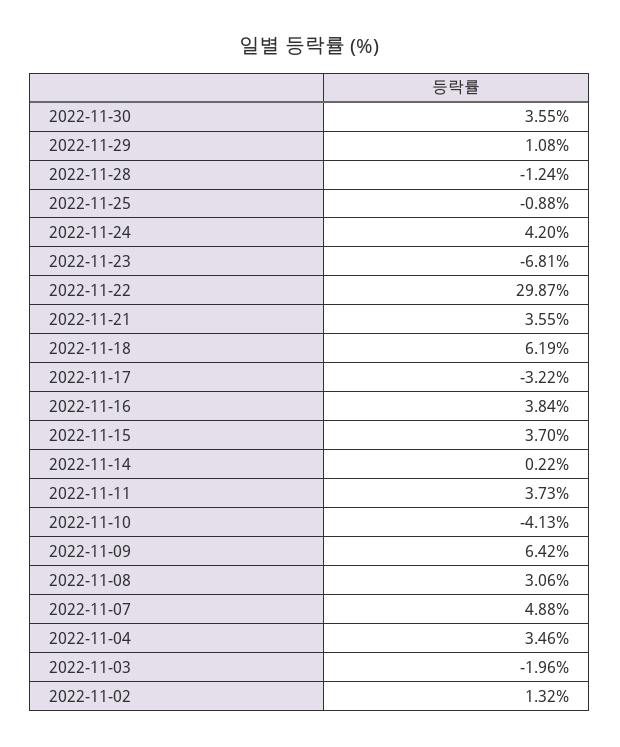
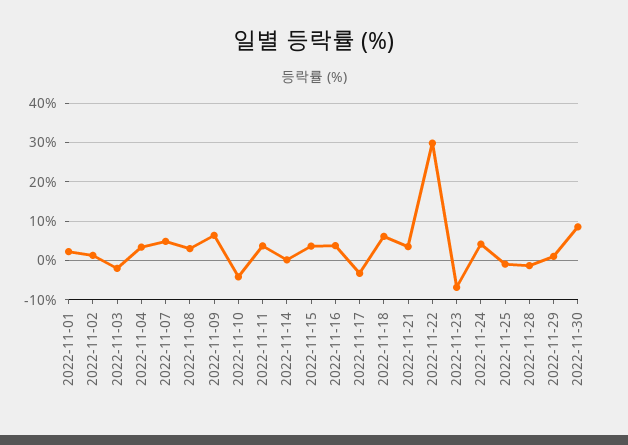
2022-11-30: 3.55 -> 8
2022-11-01: none -> 2

